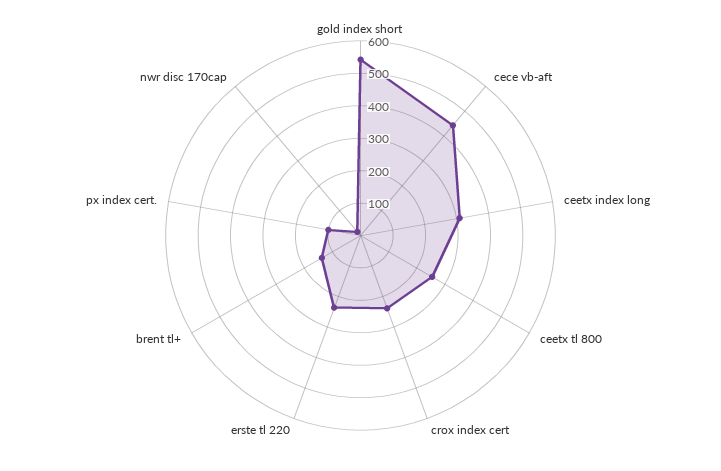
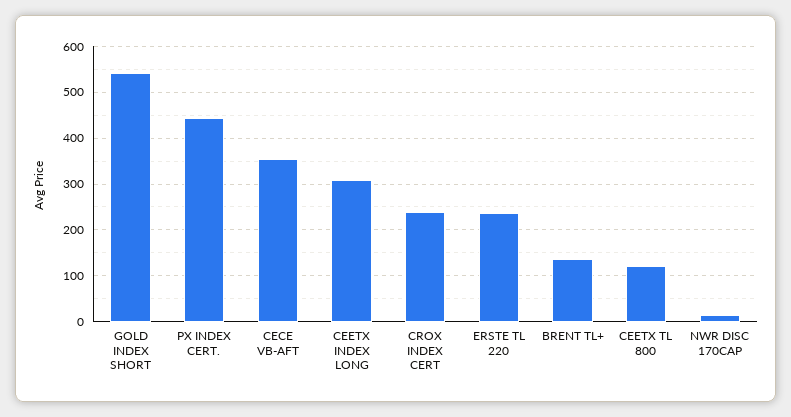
cece vb-aft: 450 -> 360
ceetx tl 800: 250 -> 120
px index cert.: 100 -> 440

